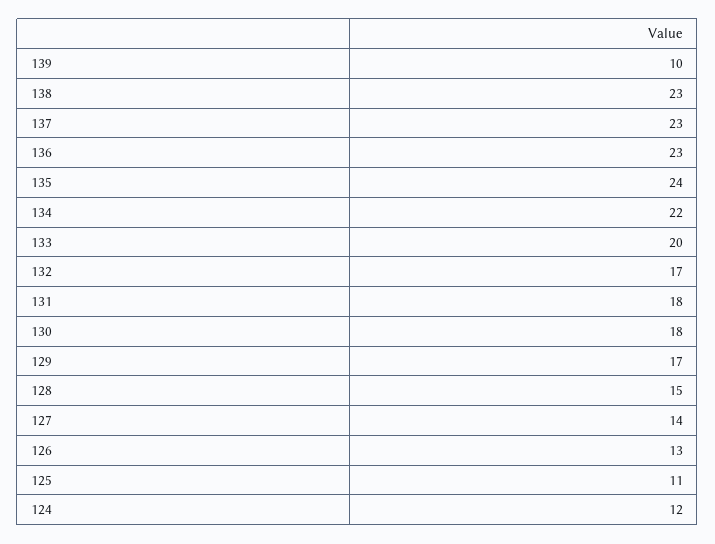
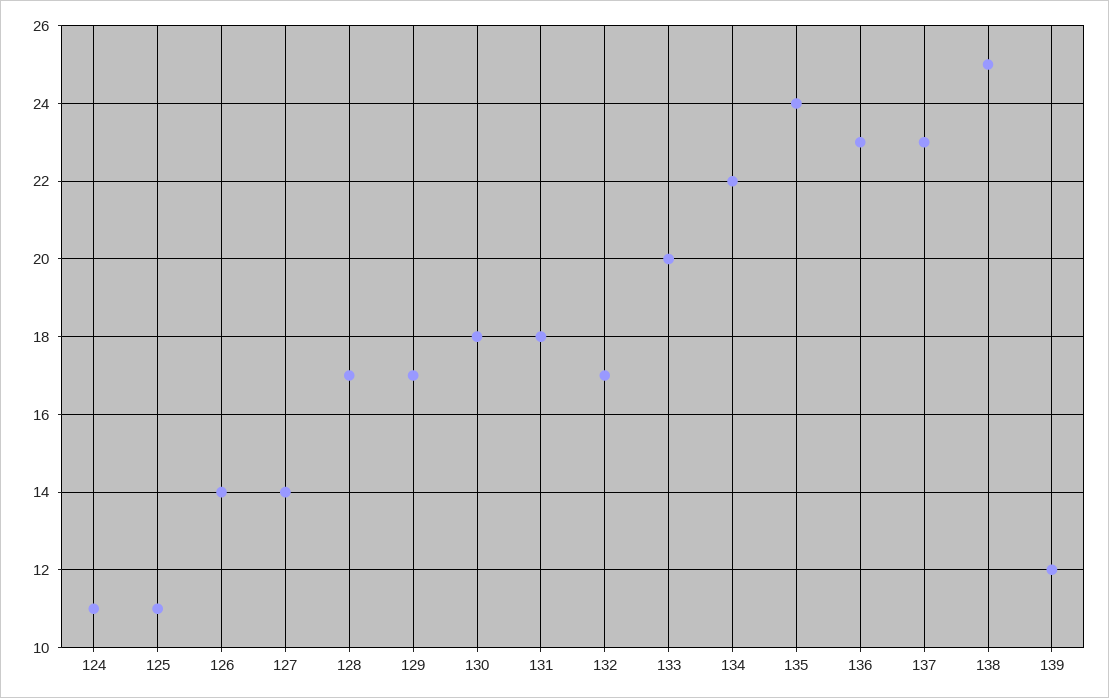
139: 10 -> 12
138: 23 -> 25
128: 15 -> 17
126: 13 -> 14
124: 12 -> 11

